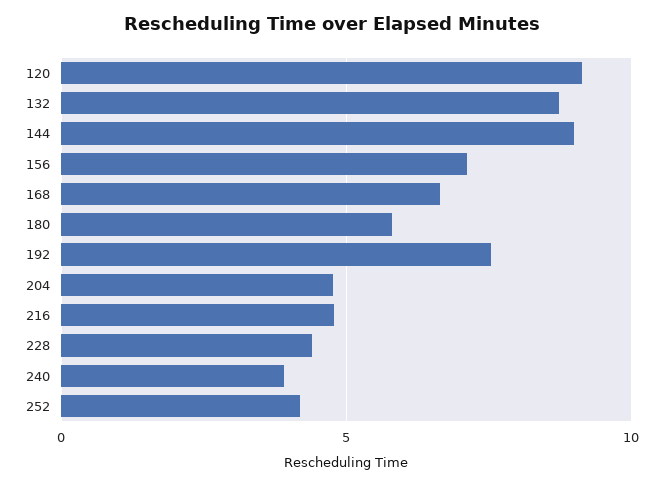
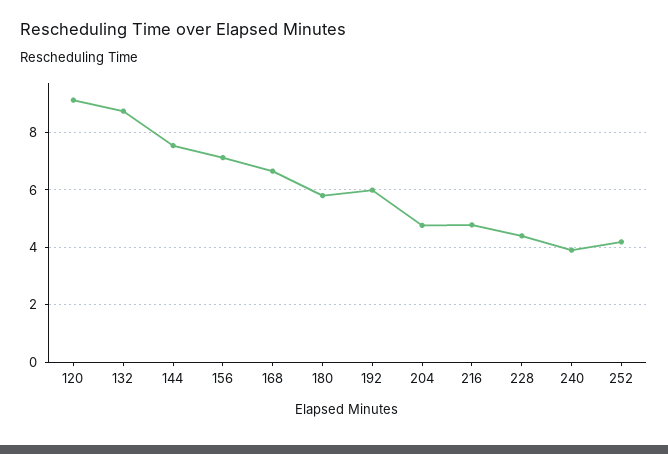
144: 9 -> 7.5
192: 7.5 -> 6

